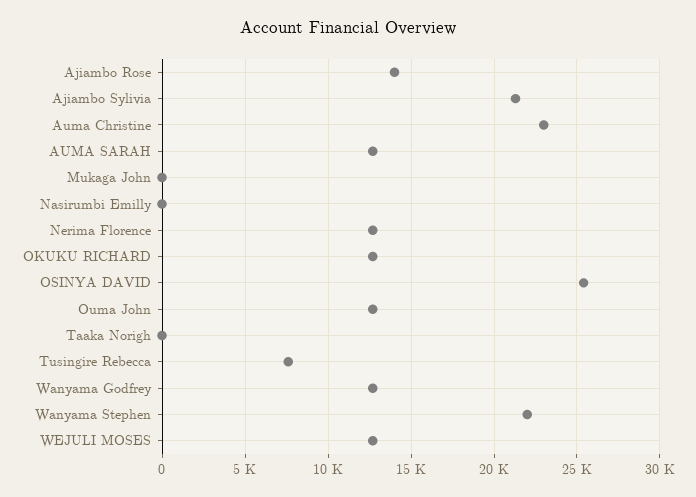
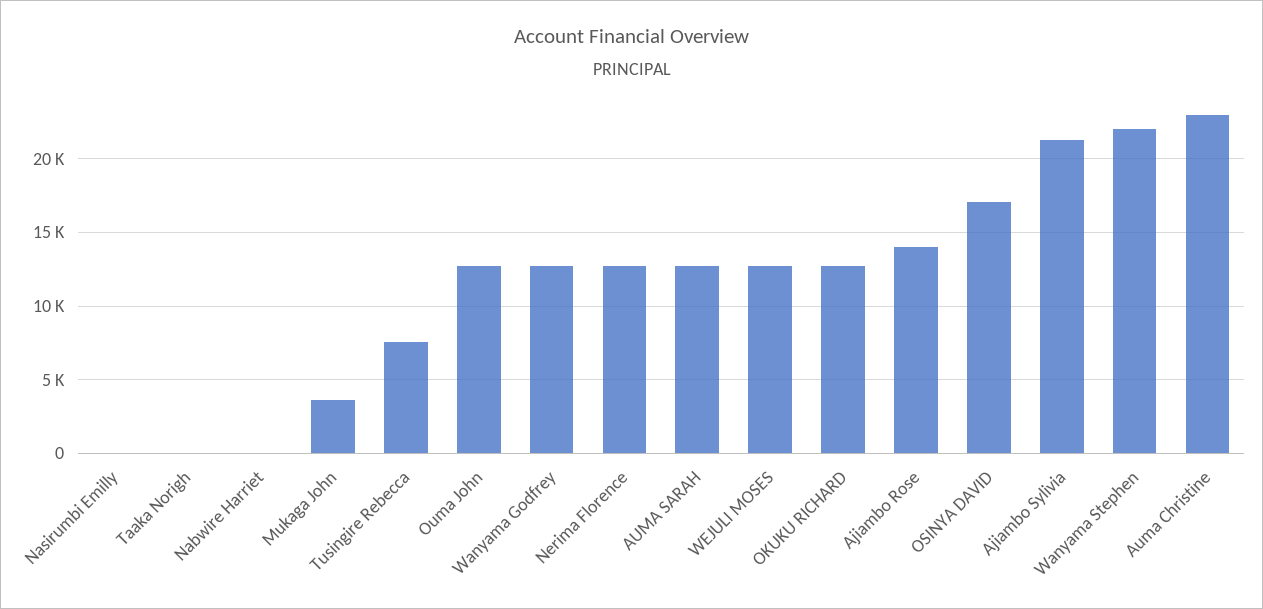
Mukaga John: 0 -> 3500
OSINYA DAVID: 25500 -> 17000
Nabwire Harriet: none -> 0

